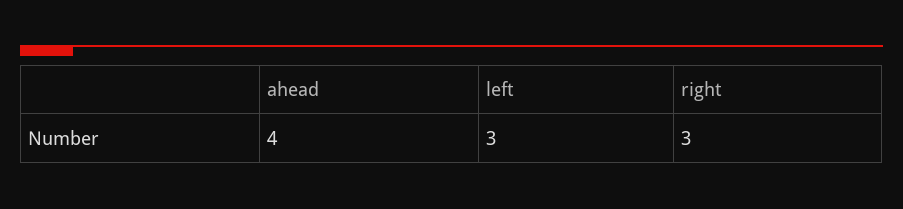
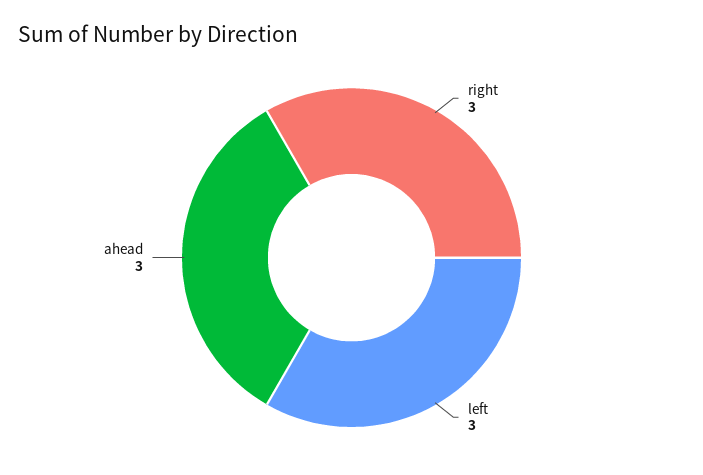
ahead: 4 -> 3

